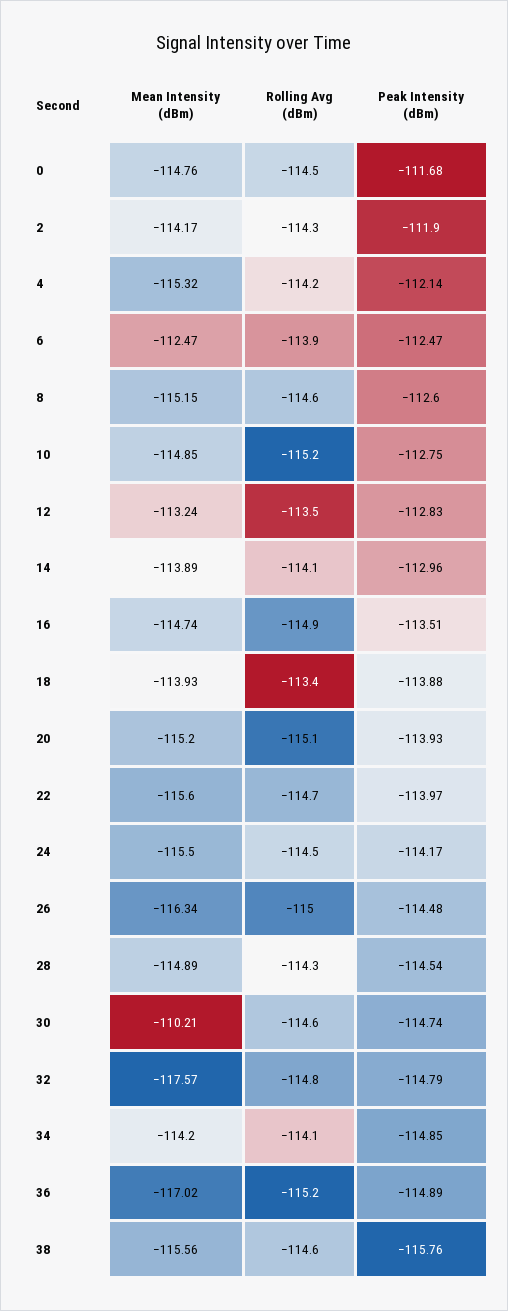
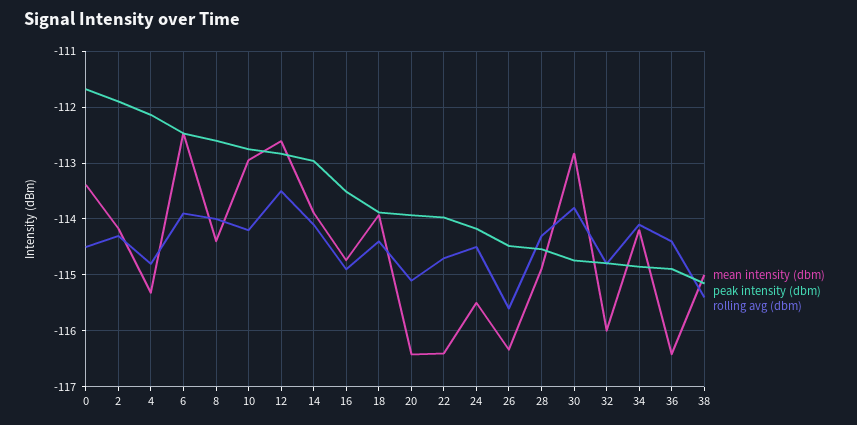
Mean Intensity (dBm), 0: -114.76 -> -113.4
Rolling Avg (dBm), 4: -114.2 -> -114.8
Mean Intensity (dBm), 8: -115.15 -> -114.4
Rolling Avg (dBm), 8: -114.6 -> -114
Mean Intensity (dBm), 10: -114.85 -> -113
Rolling Avg (dBm), 10: -115.2 -> -114.2
Mean Intensity (dBm), 12: -113.24 -> -112.6
Rolling Avg (dBm), 18: -113.4 -> -114.4
Mean Intensity (dBm), 20: -115.2 -> -116.4
Mean Intensity (dBm), 22: -115.6 -> -116.4
Rolling Avg (dBm), 26: -115 -> -115.6
Mean Intensity (dBm), 30: -110.21 -> -112.8
Rolling Avg (dBm), 30: -114.6 -> -113.8
Mean Intensity (dBm), 32: -117.57 -> -116
Mean Intensity (dBm), 36: -117.02 -> -116.4
Rolling Avg (dBm), 36: -115.2 -> -114.4
Mean Intensity (dBm), 38: -115.56 -> -115
Rolling Avg (dBm), 38: -114.6 -> -115.4
Peak Intensity (dBm), 38: -115.76 -> -115.2

